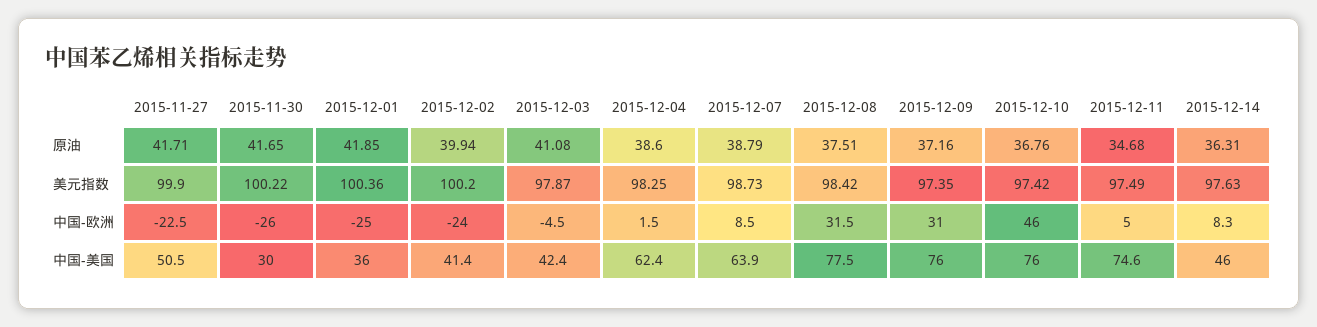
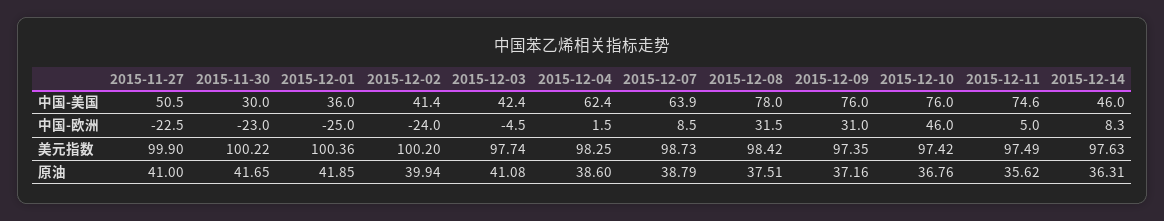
2015-11-27, 原油: 41.71 -> 41
2015-12-11, 原油: 34.68 -> 35.62
2015-12-03, 美元指数: 97.87 -> 97.74
2015-11-30, 中国-欧洲: -26 -> -23
2015-12-08, 中国-美国: 77.5 -> 78

